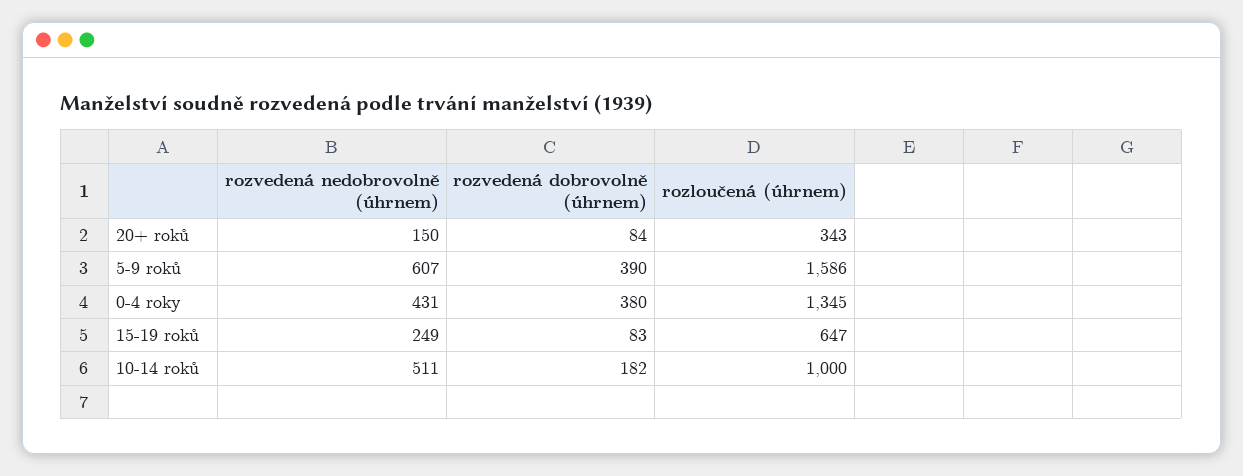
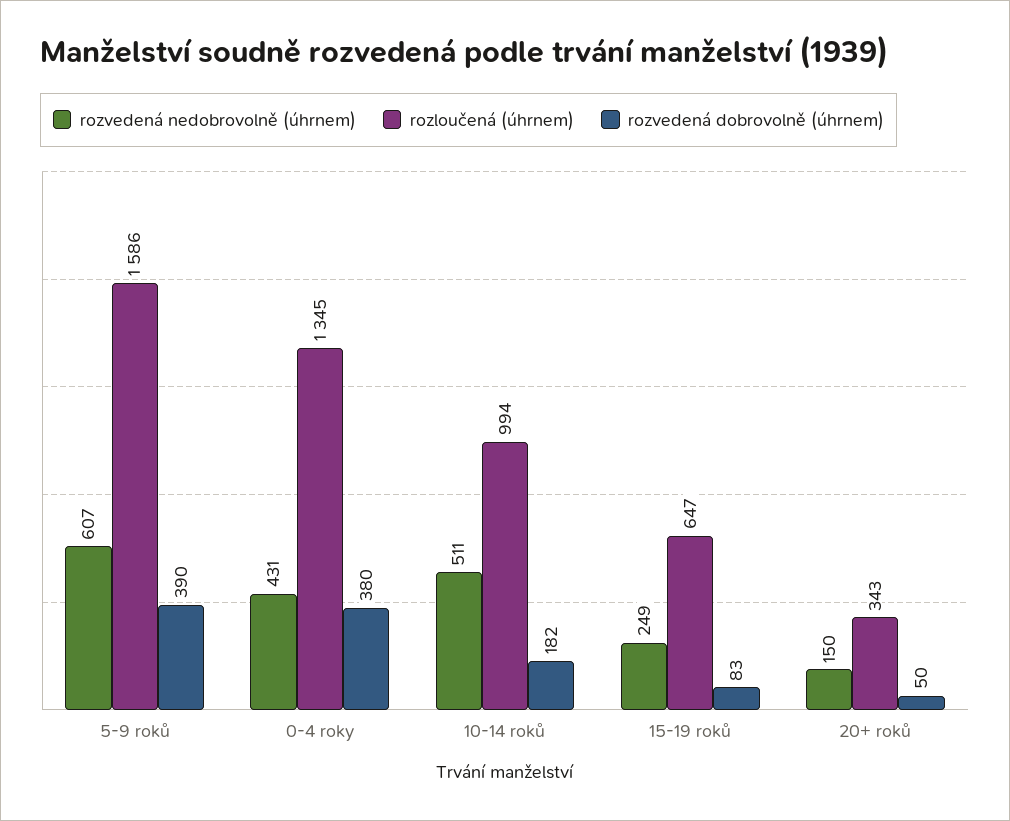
rozvedená dobrovolně (úhrnem), 20+ roků: 84 -> 50
rozloučená (úhrnem), 10-14 roků: 1000 -> 994

